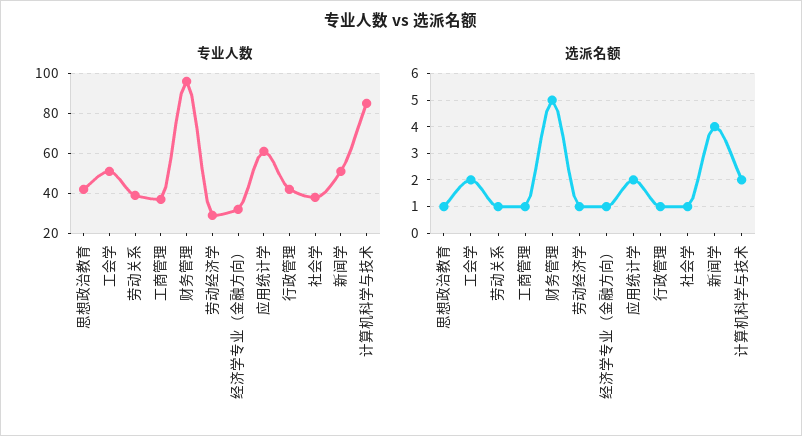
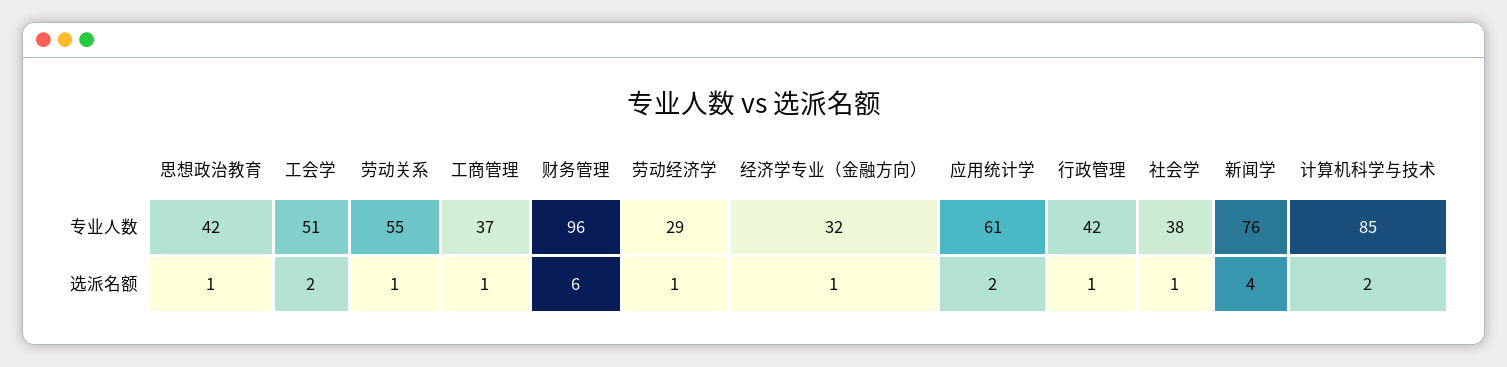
专业人数, 劳动关系: 40 -> 55
专业人数, 新闻学: 50 -> 76
选派名额, 财务管理: 5 -> 6

